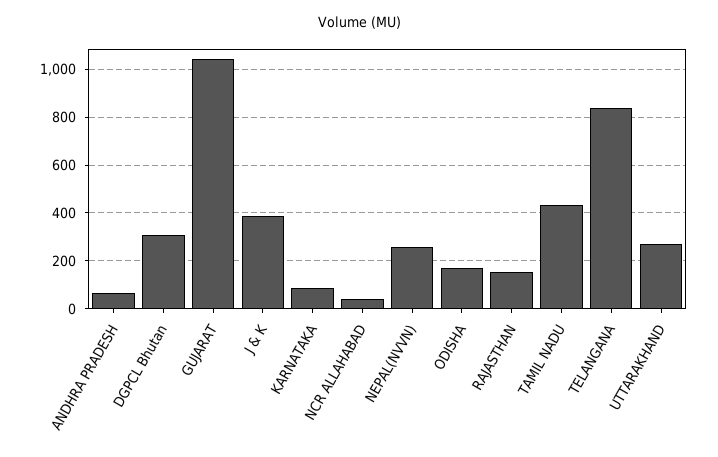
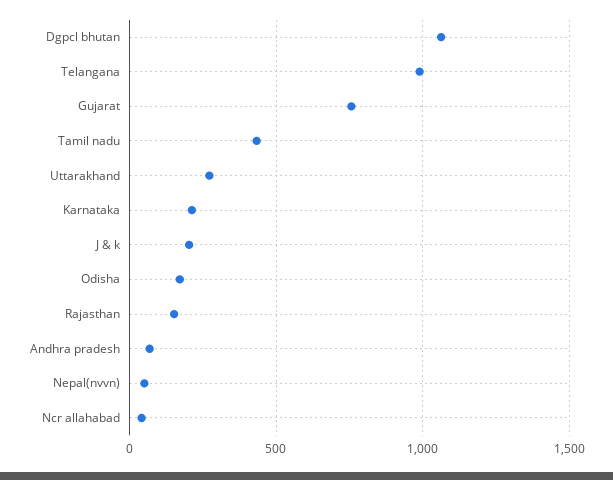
DGPCL Bhutan: 300 -> 1050
GUJARAT: 1050 -> 750
J & K: 400 -> 200
KARNATAKA: 100 -> 200
NEPAL(NVVN): 250 -> 50
TELANGANA: 850 -> 1000

